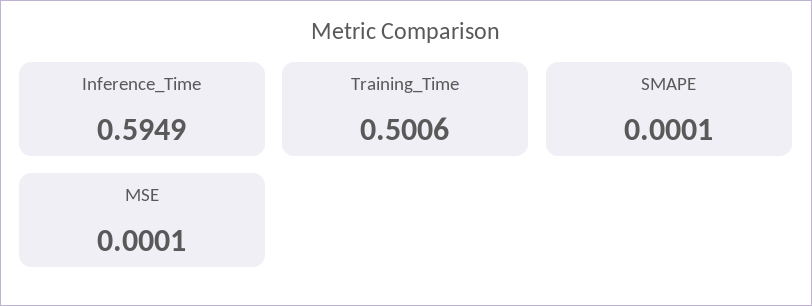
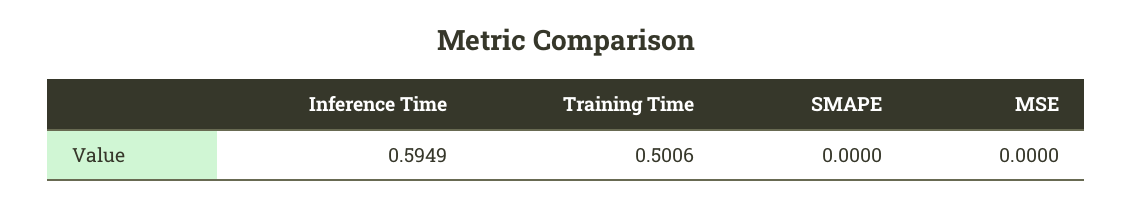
SMAPE: 0.0001 -> 0
MSE: 0.0001 -> 0

